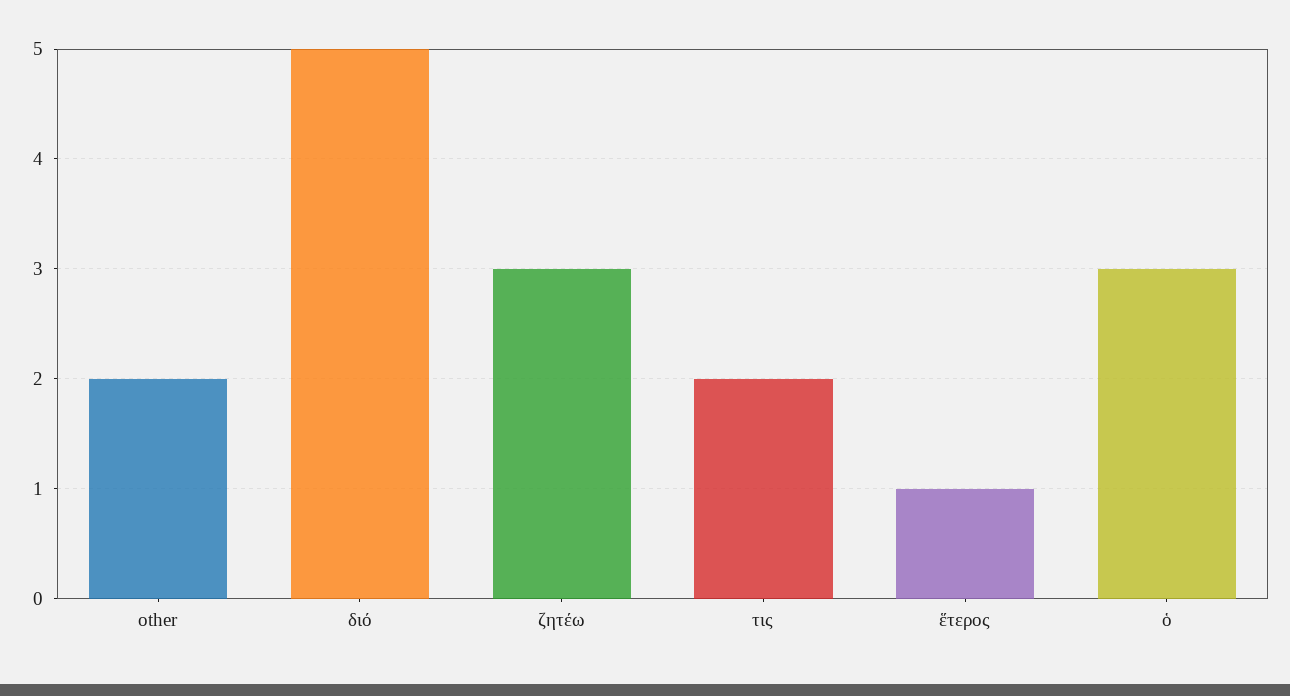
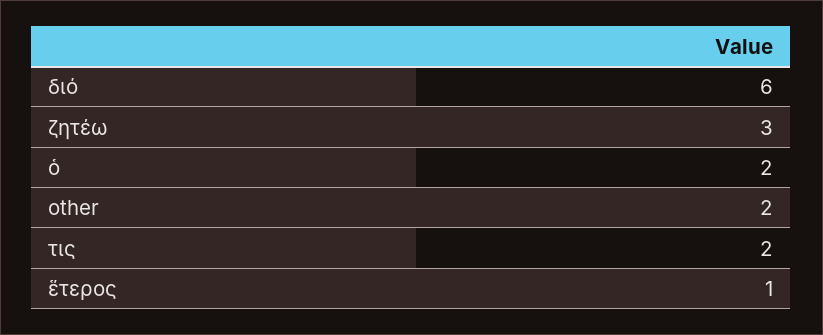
διό: 5 -> 6
ὁ: 3 -> 2

